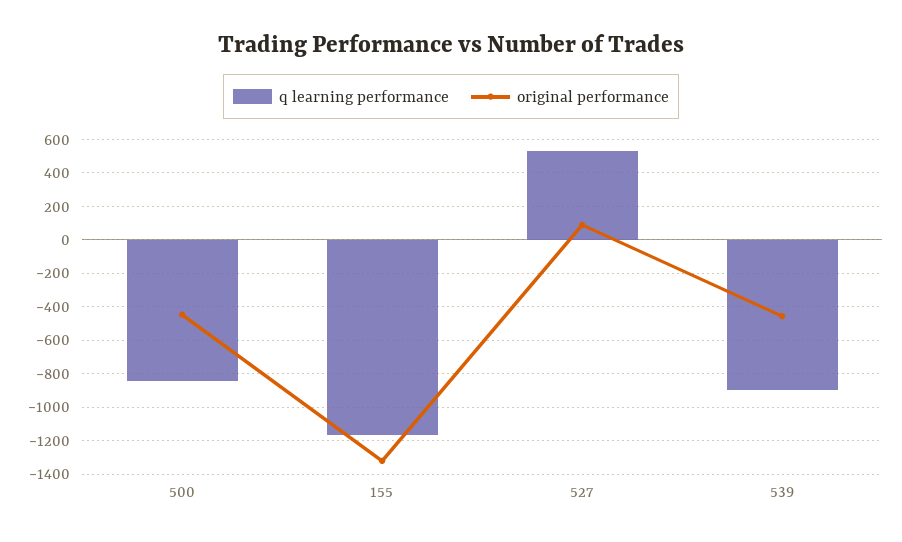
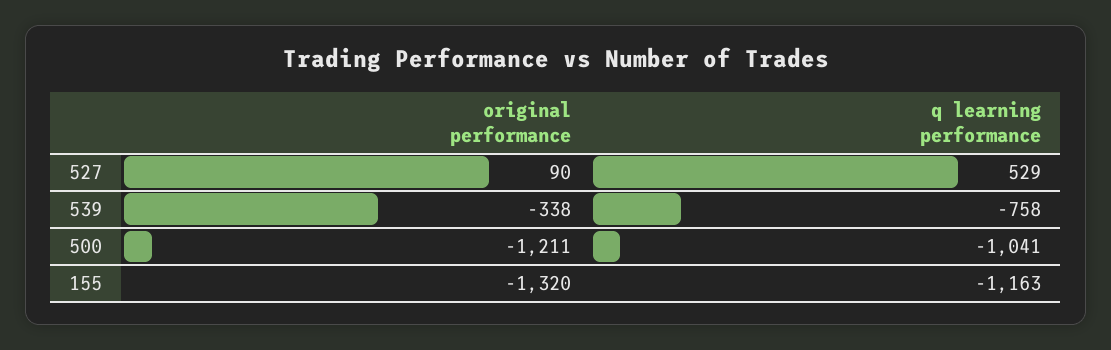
q learning performance, 500: -850 -> -1041
original performance, 500: -450 -> -1211
q learning performance, 539: -900 -> -758
original performance, 539: -450 -> -338

